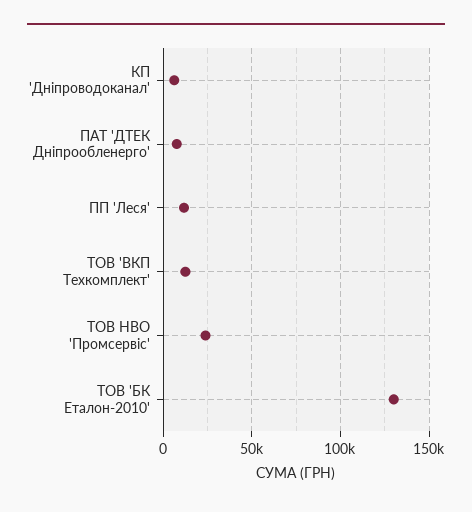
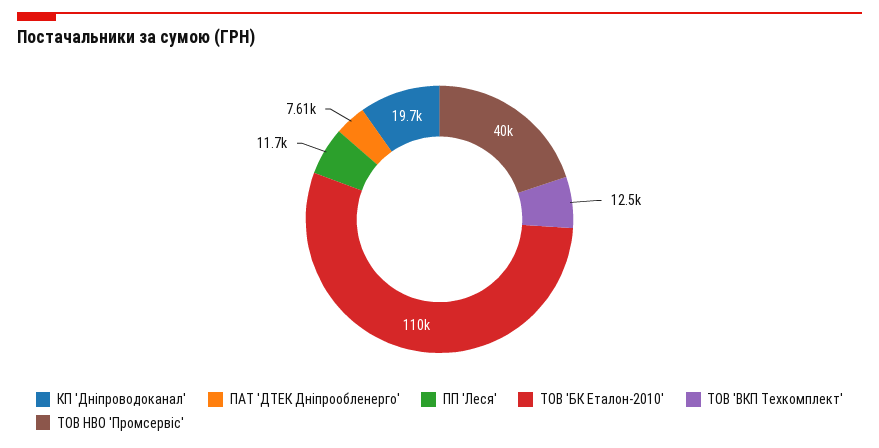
КП 'Дніпроводоканал': 5000 -> 19700
ТОВ НВО 'Промсервіс': 25000 -> 40000
ТОВ 'БК Еталон-2010': 130000 -> 110000

